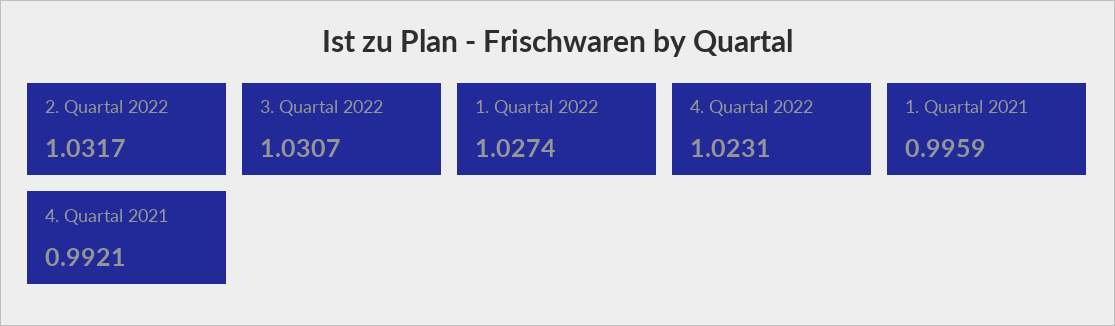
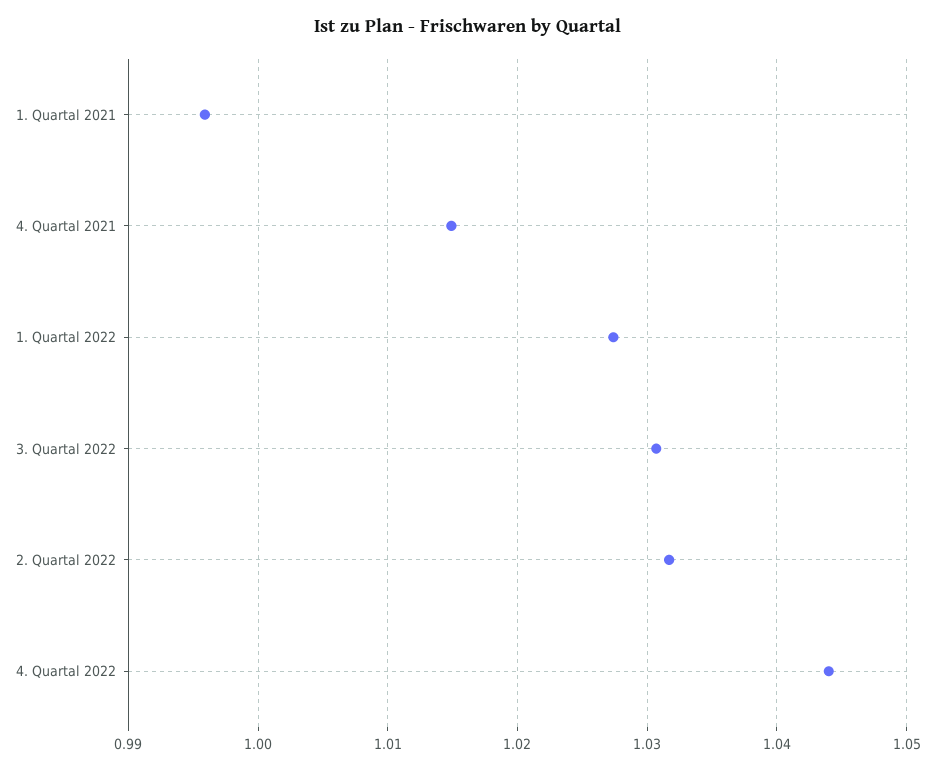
4. Quartal 2022: 1.0231 -> 1.044
4. Quartal 2021: 0.9921 -> 1.015

